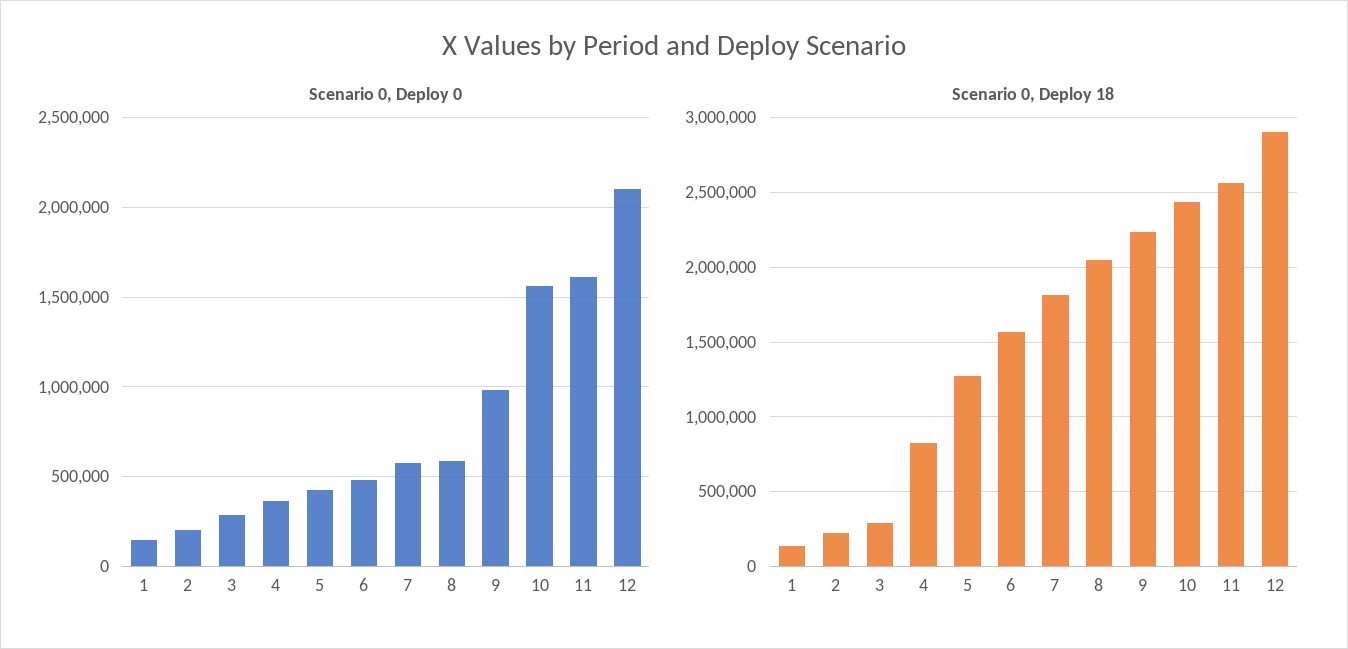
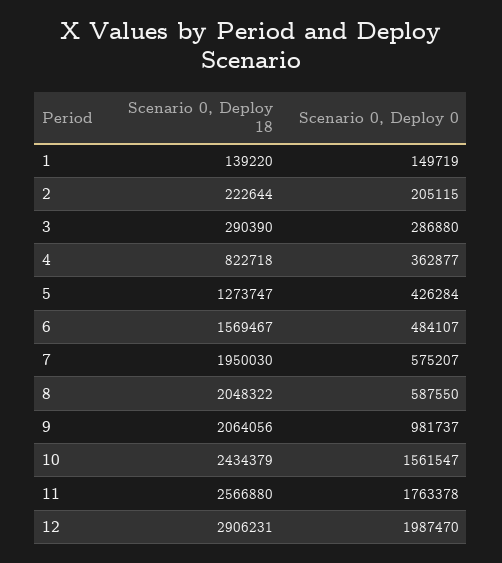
Scenario 0, Deploy 0, 11: 1600000 -> 1763378
Scenario 0, Deploy 0, 12: 2100000 -> 1987470
Scenario 0, Deploy 18, 7: 1800000 -> 1950030
Scenario 0, Deploy 18, 9: 2250000 -> 2064056

